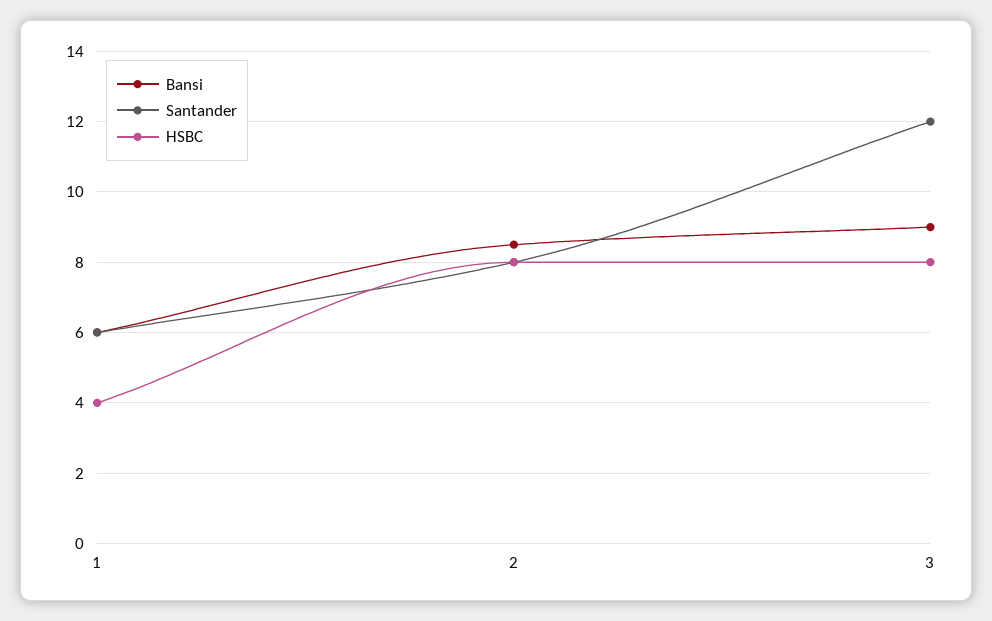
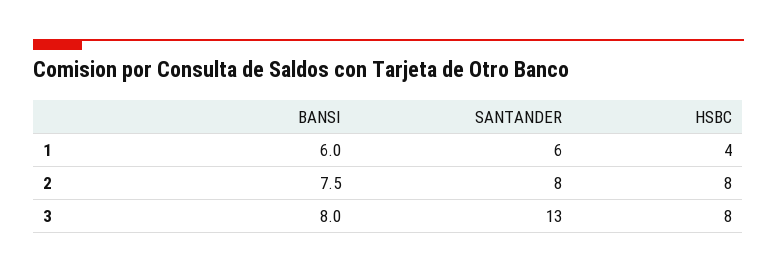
Bansi, 2: 8.5 -> 7.5
Bansi, 3: 9 -> 8
Santander, 3: 12 -> 13

